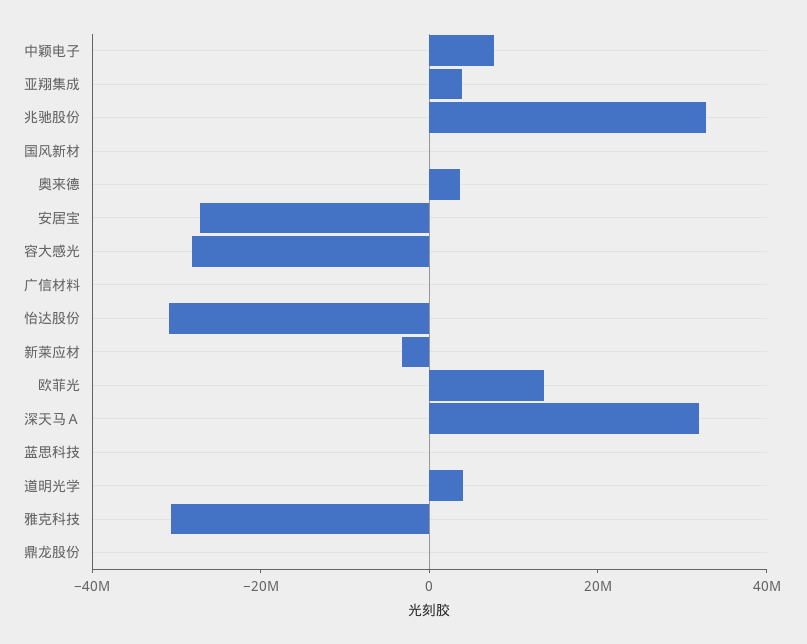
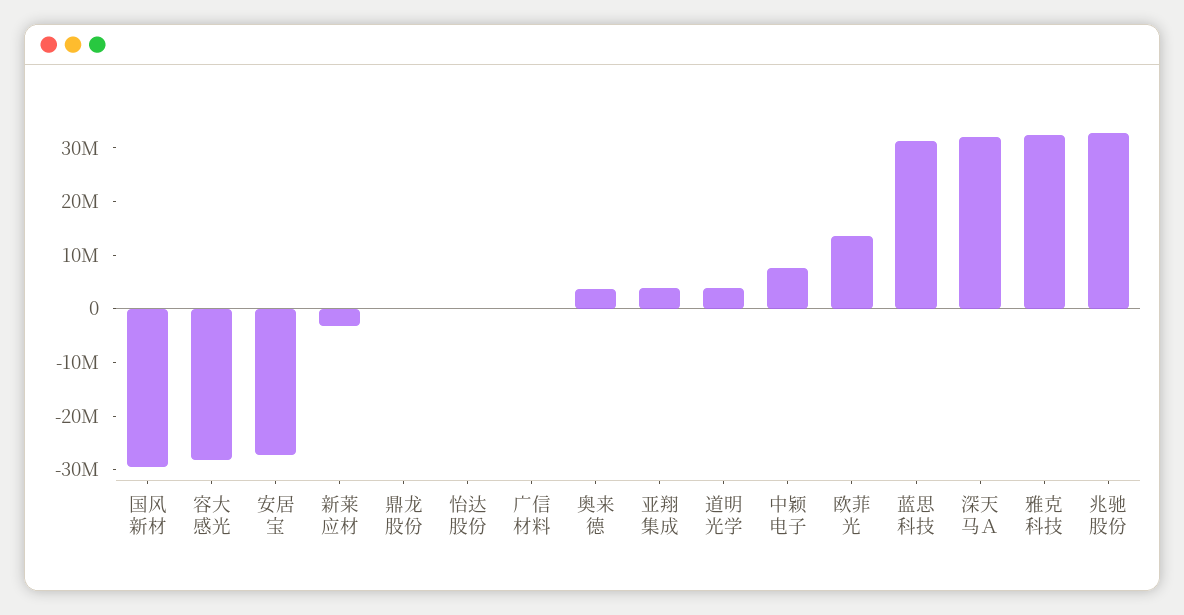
国风新材: 0 -> -30000000
怡达股份: -30000000 -> 0
蓝思科技: 0 -> 32000000
雅克科技: -30000000 -> 32000000

